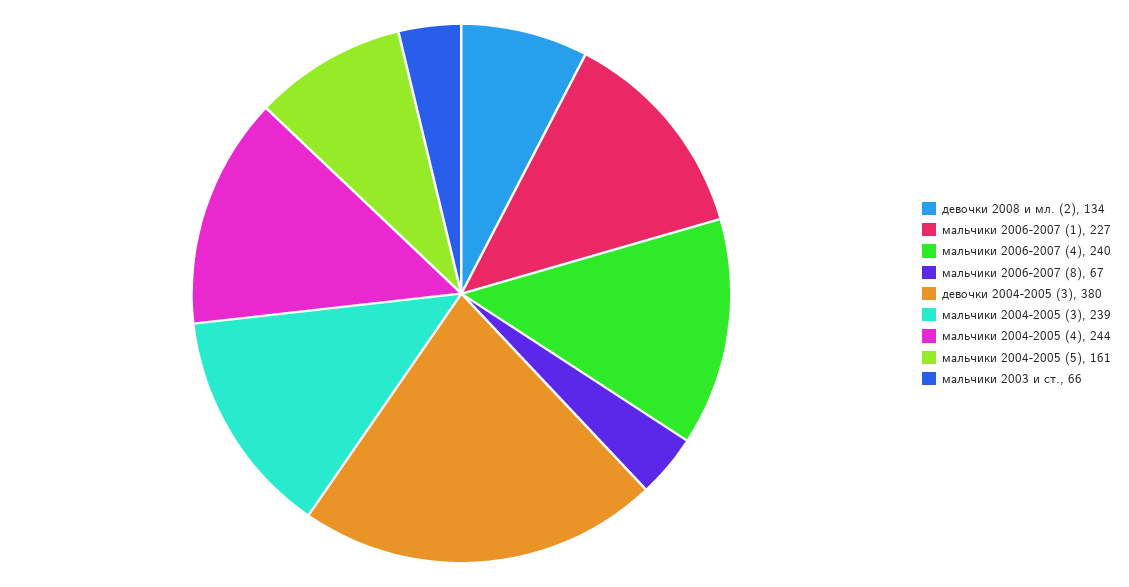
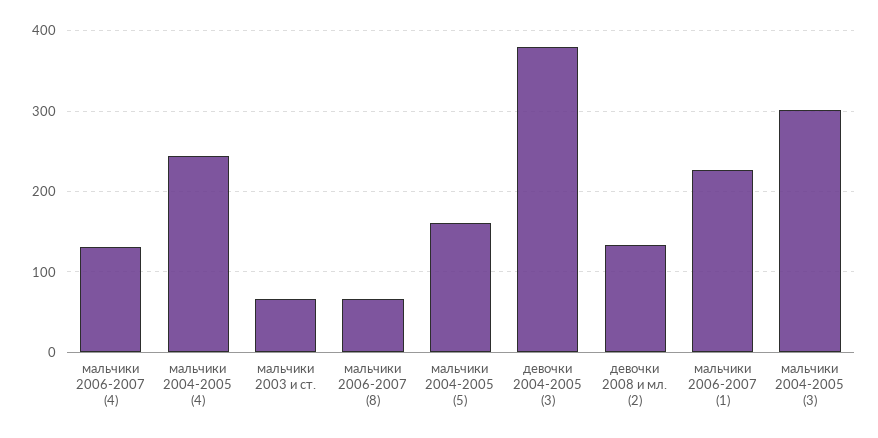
мальчики 2006-2007 (4): 240 -> 130
мальчики 2004-2005 (3): 239 -> 300

